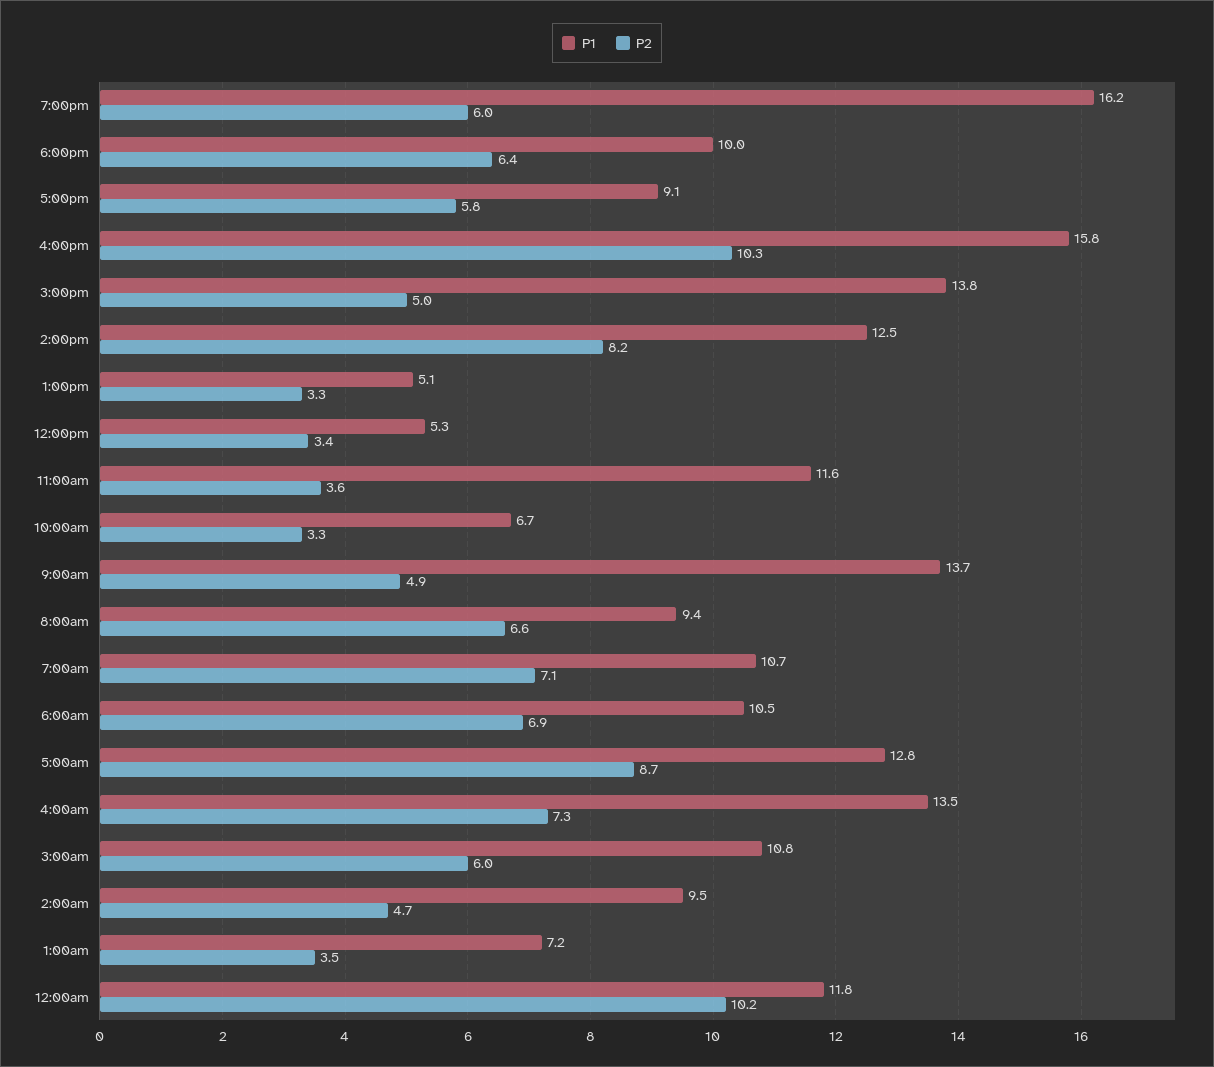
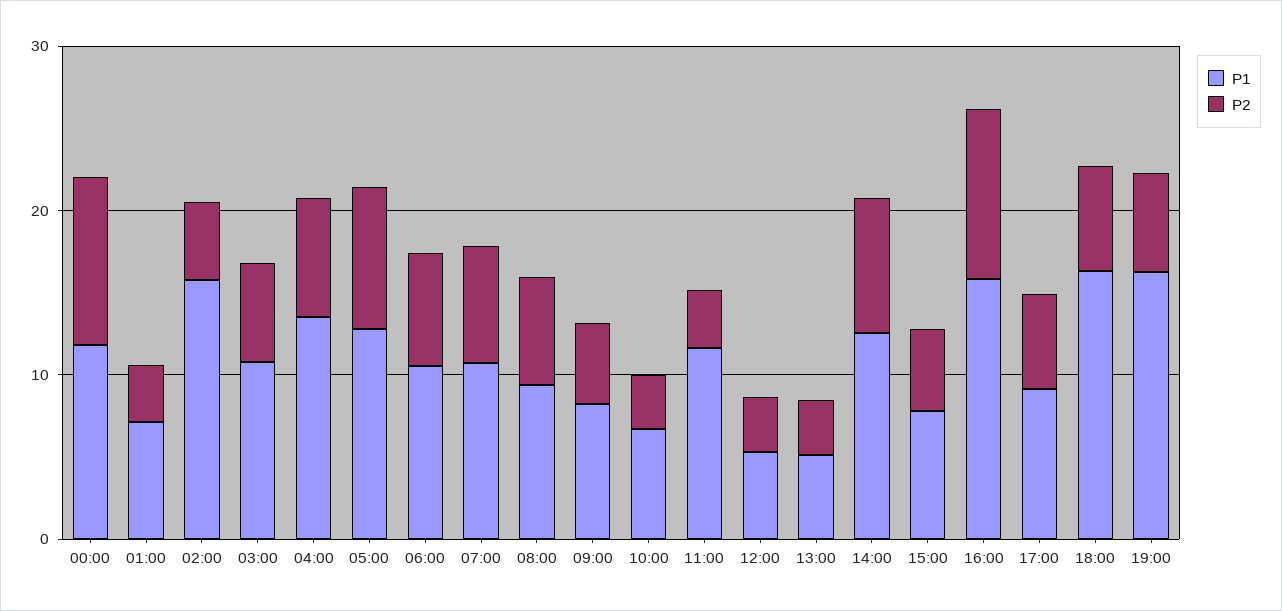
P1, 6:00pm: 10 -> 16
P1, 3:00pm: 13.8 -> 8
P1, 9:00am: 13.7 -> 8
P1, 2:00am: 9.5 -> 16

